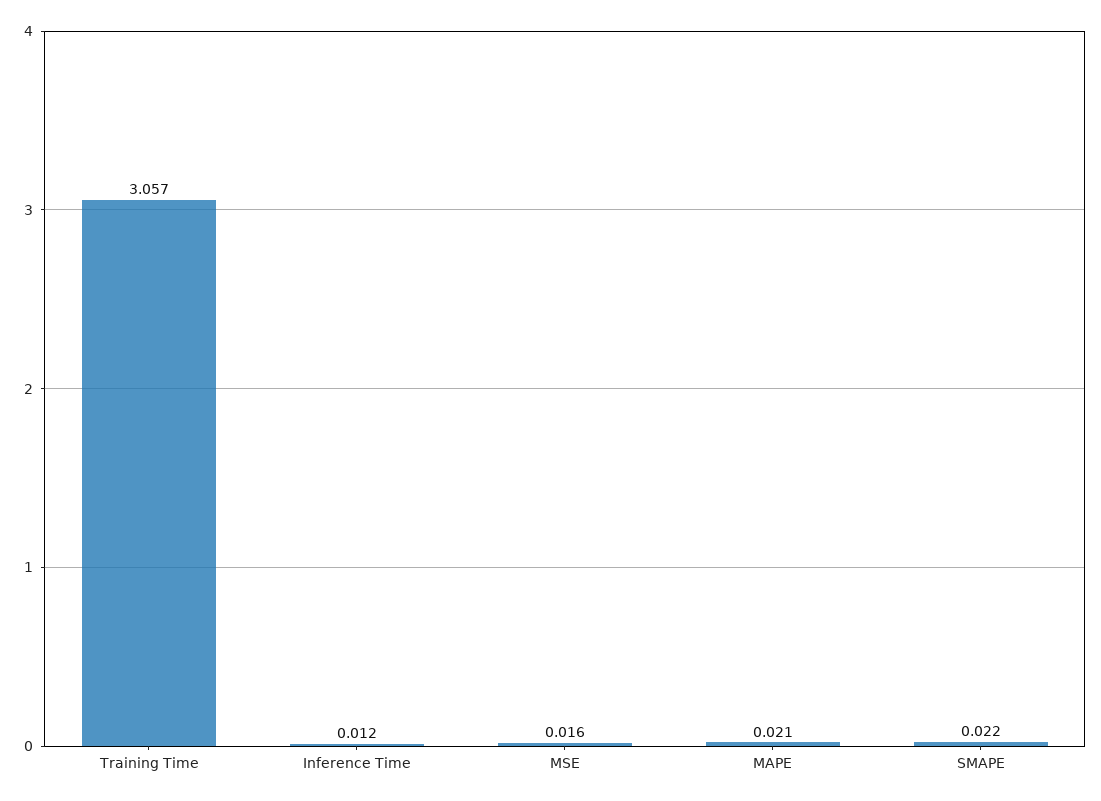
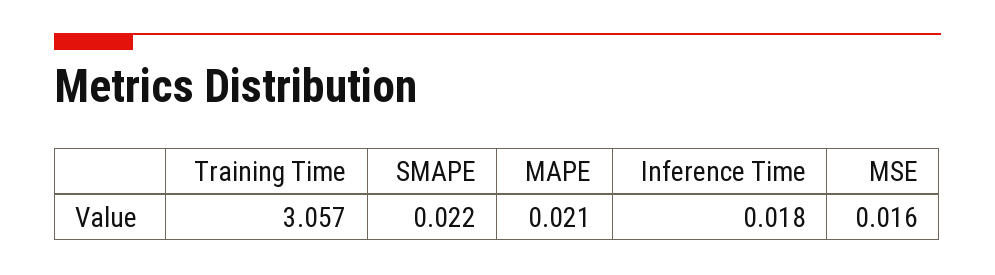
Inference Time: 0.012 -> 0.018

